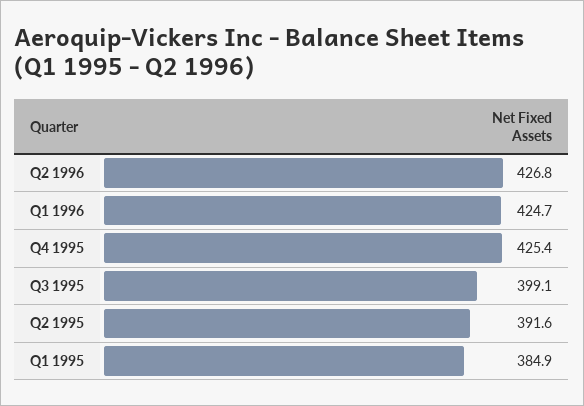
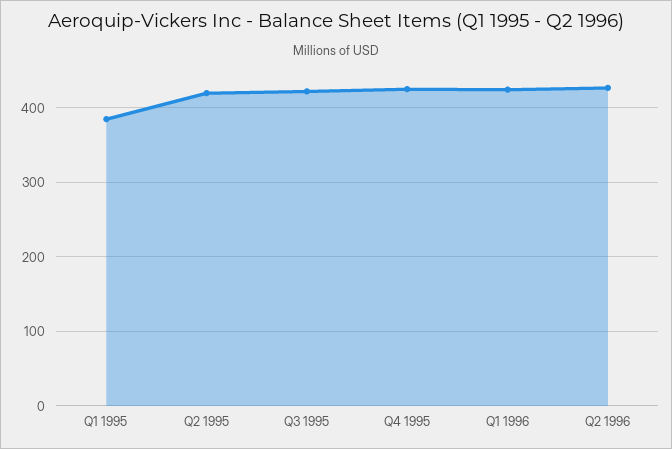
Q3 1995: 399.1 -> 420
Q2 1995: 391.6 -> 420

